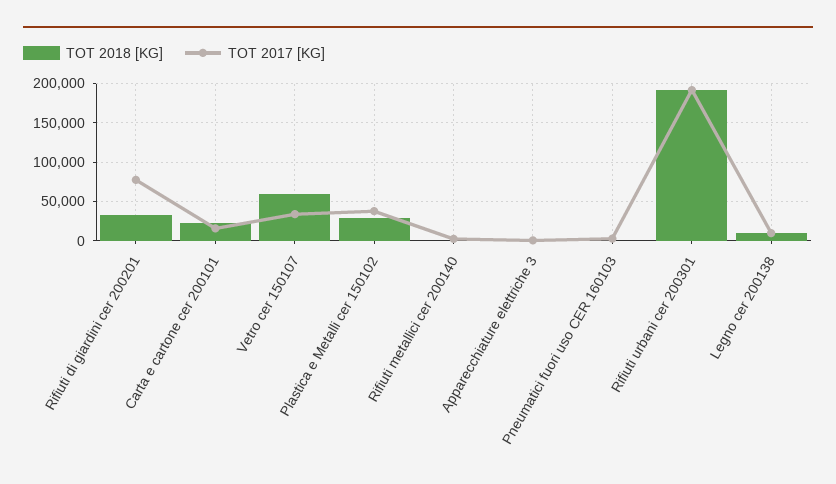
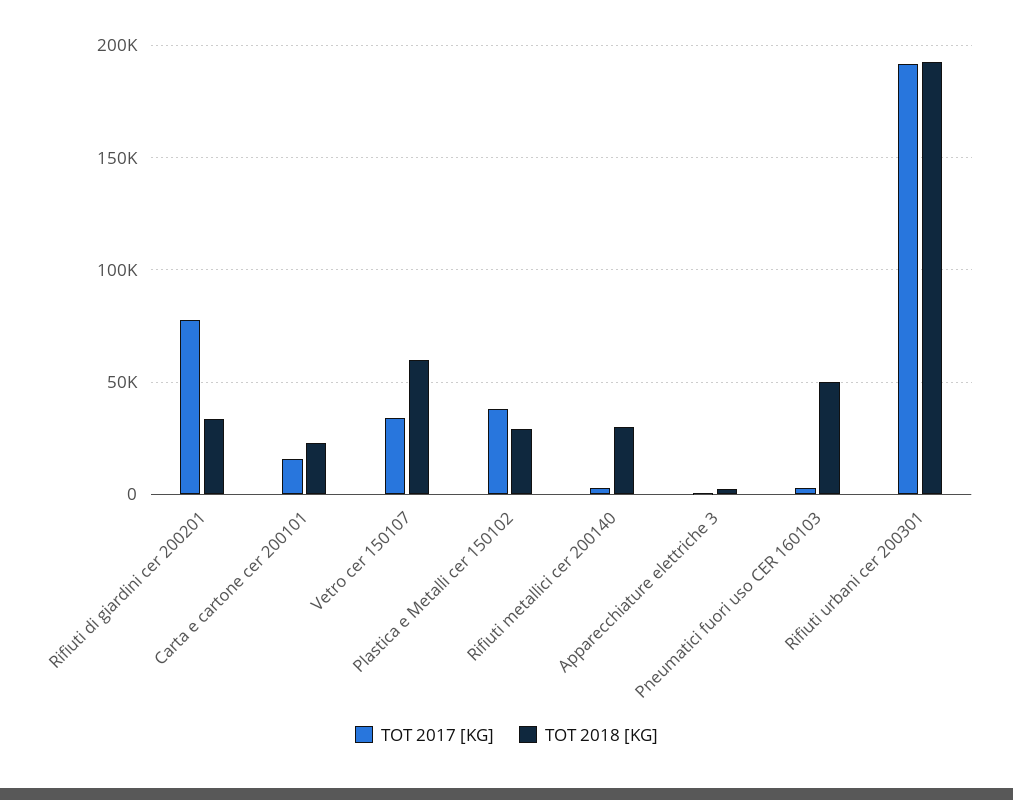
TOT 2018 [KG], Rifiuti metallici cer 200140: 0 -> 30000
TOT 2018 [KG], Pneumatici fuori uso CER 160103: 0 -> 50000
TOT 2018 [KG], Legno cer 200138: 10000 -> none
TOT 2017 [KG], Legno cer 200138: 10000 -> none

